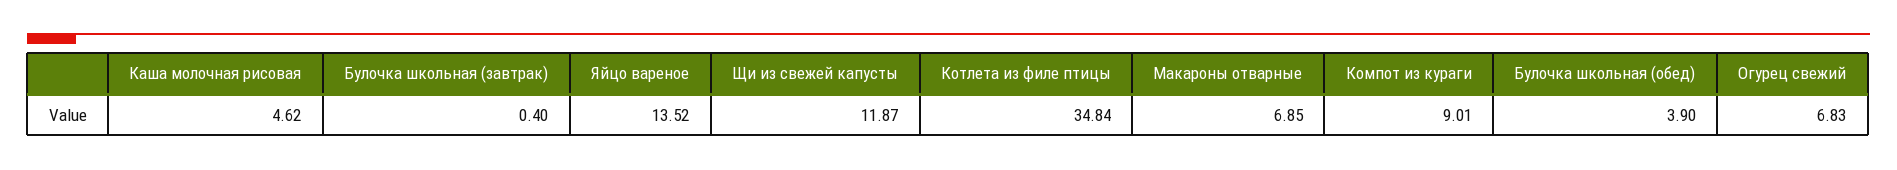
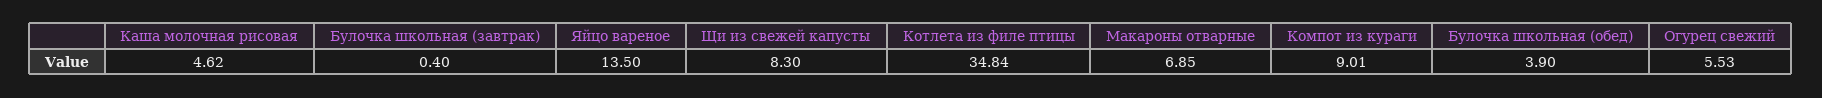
Яйцо вареное: 13.52 -> 13.5
Щи из свежей капусты: 11.87 -> 8.3
Огурец свежий: 6.83 -> 5.53

